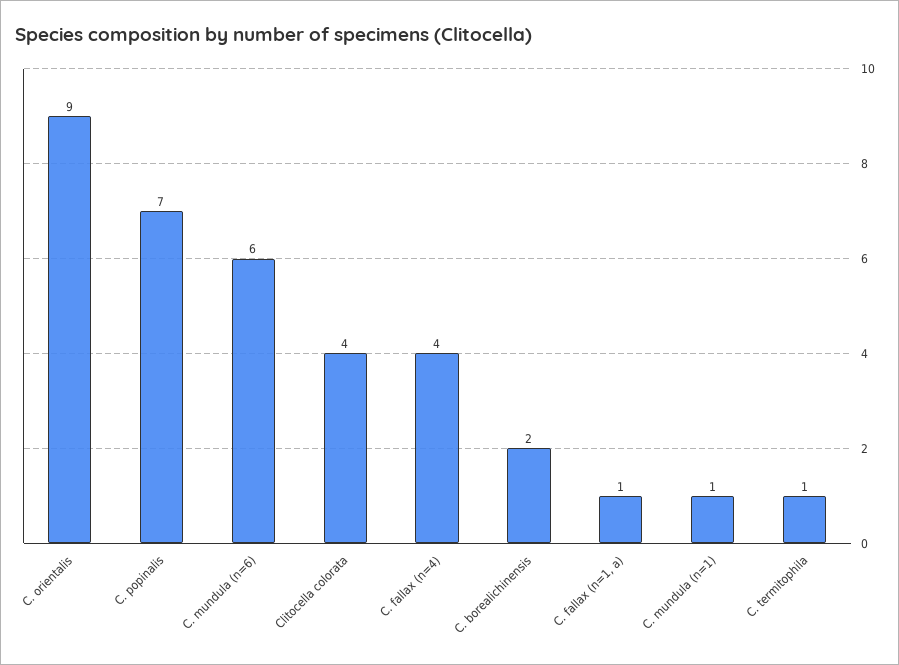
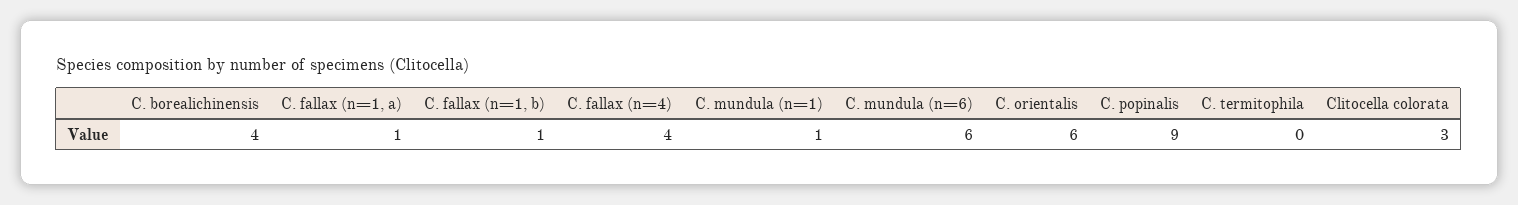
C. orientalis: 9 -> 6
C. popinalis: 7 -> 9
Clitocella colorata: 4 -> 3
C. borealichinensis: 2 -> 4
C. termitophila: 1 -> 0
C. fallax (n=1, b): none -> 1

